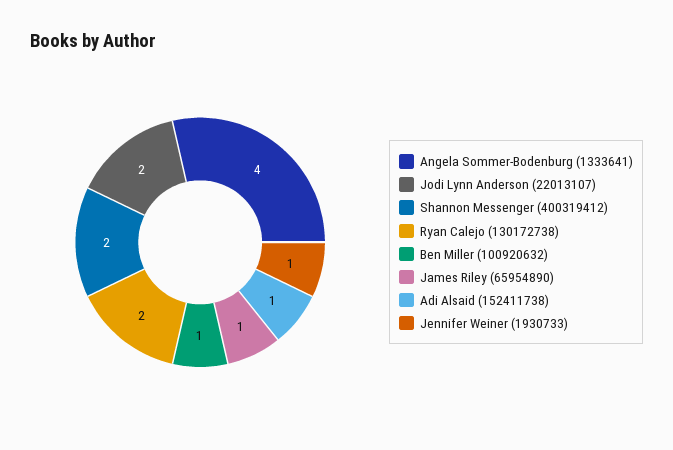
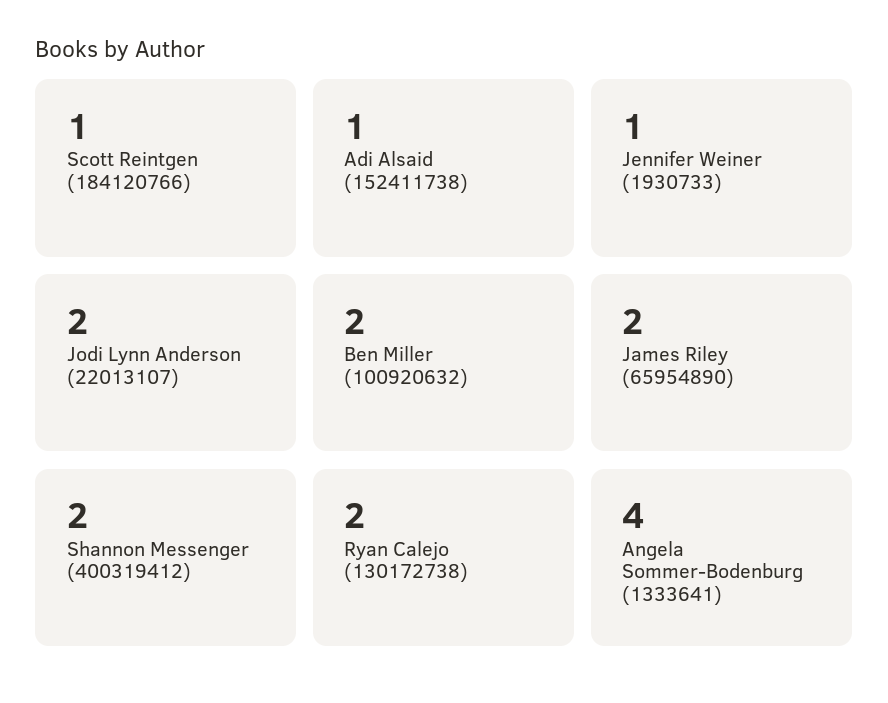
Ben Miller (100920632): 1 -> 2
James Riley (65954890): 1 -> 2
Scott Reintgen (184120766): none -> 1

